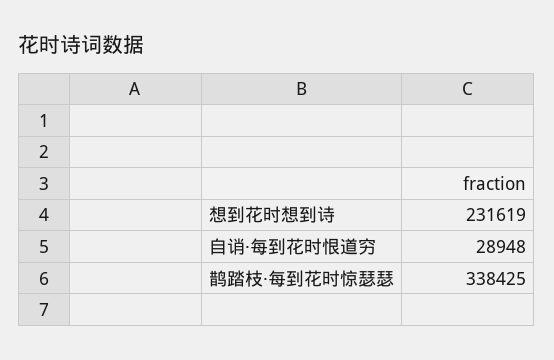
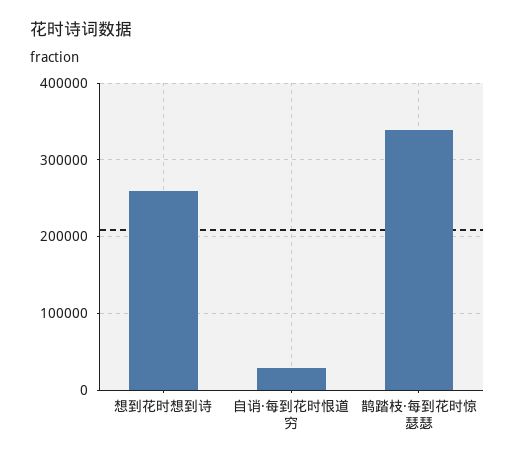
想到花时想到诗: 231619 -> 260000

